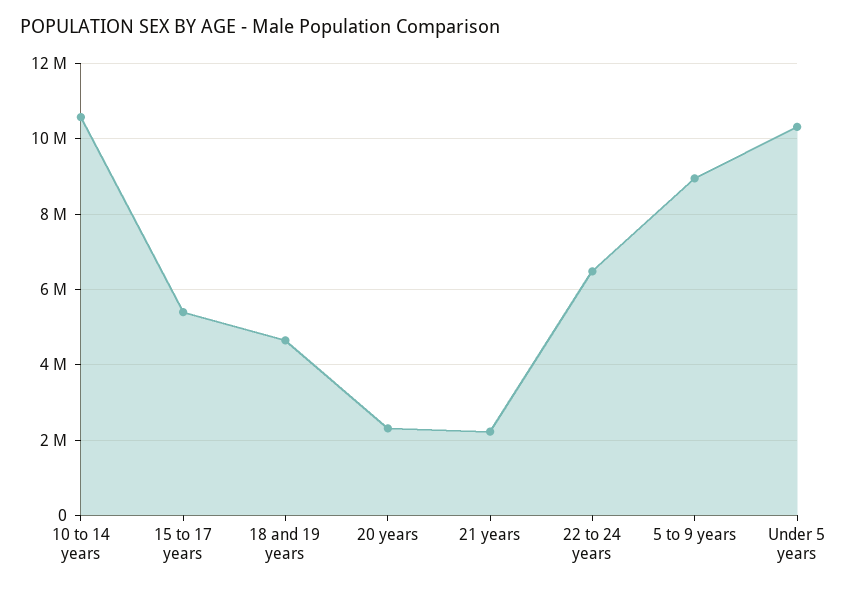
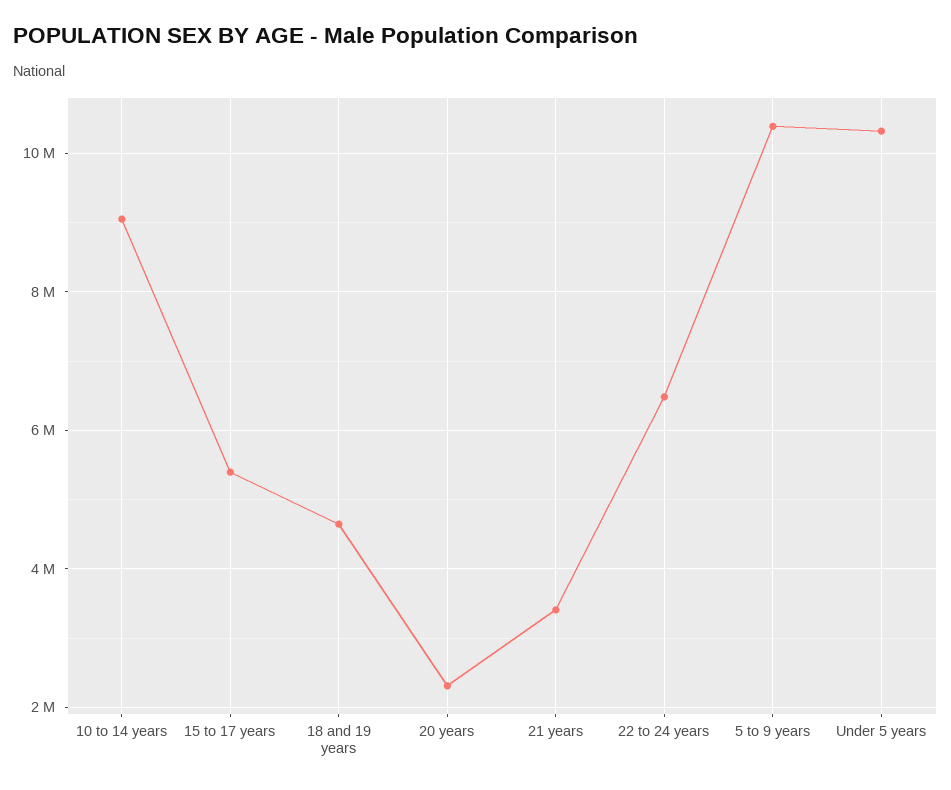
10 to 14 years: 10600000 -> 9000000
21 years: 2200000 -> 3400000
5 to 9 years: 9000000 -> 10400000

